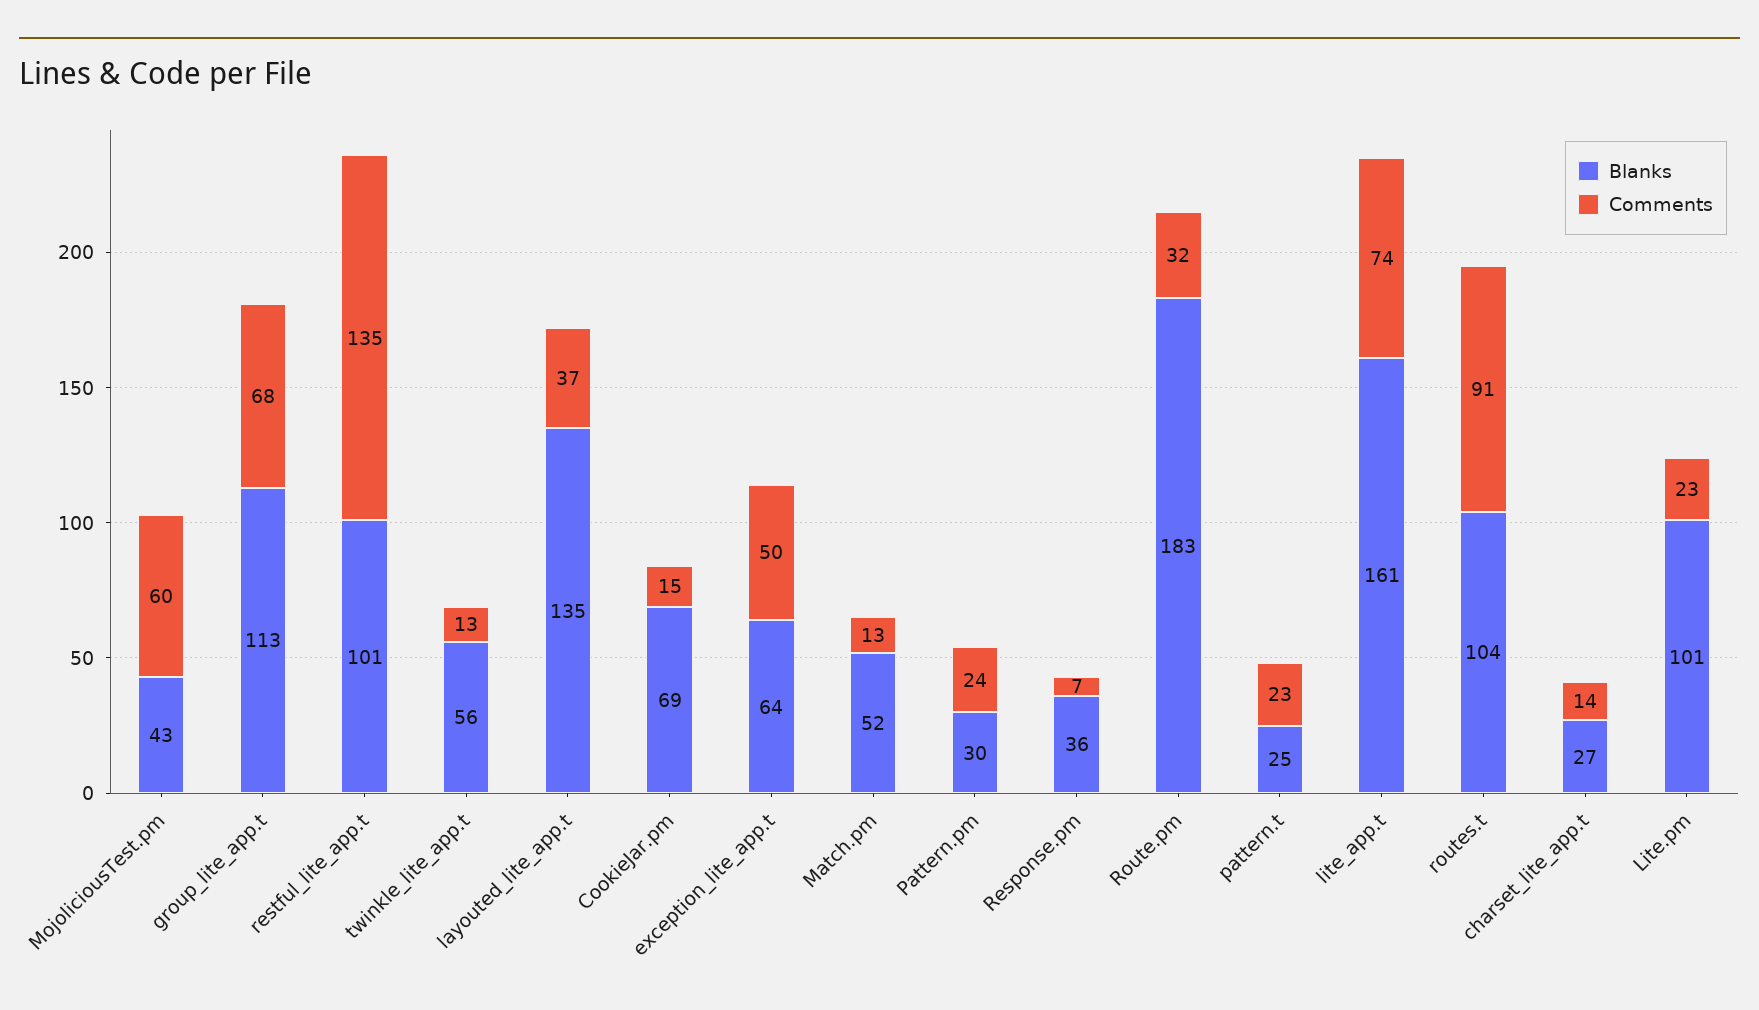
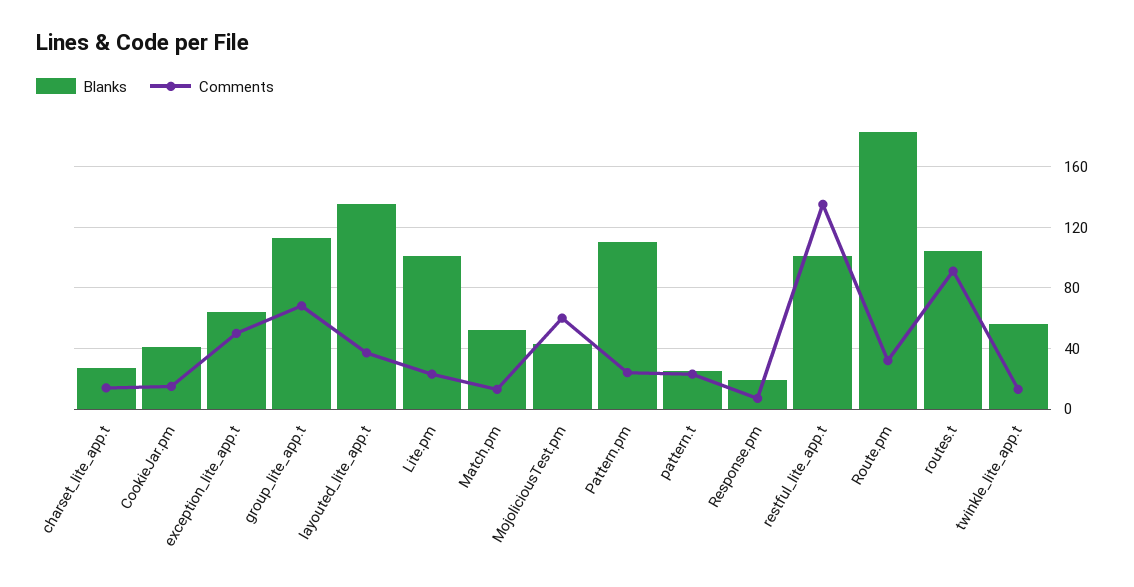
Blanks, CookieJar.pm: 69 -> 40
Blanks, Pattern.pm: 30 -> 110
Blanks, Response.pm: 36 -> 20
Blanks, lite_app.t: 161 -> none
Comments, lite_app.t: 74 -> none

